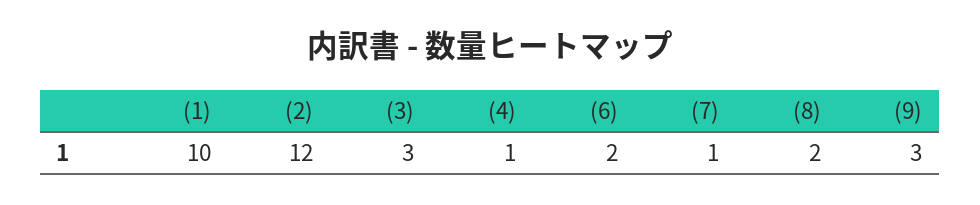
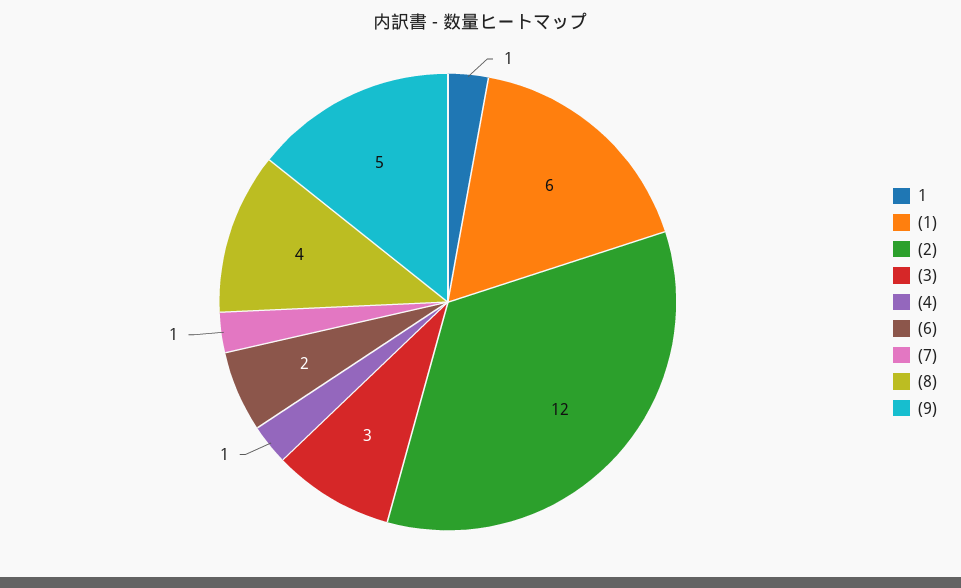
(1): 10 -> 6
(8): 2 -> 4
(9): 3 -> 5
1: none -> 1

